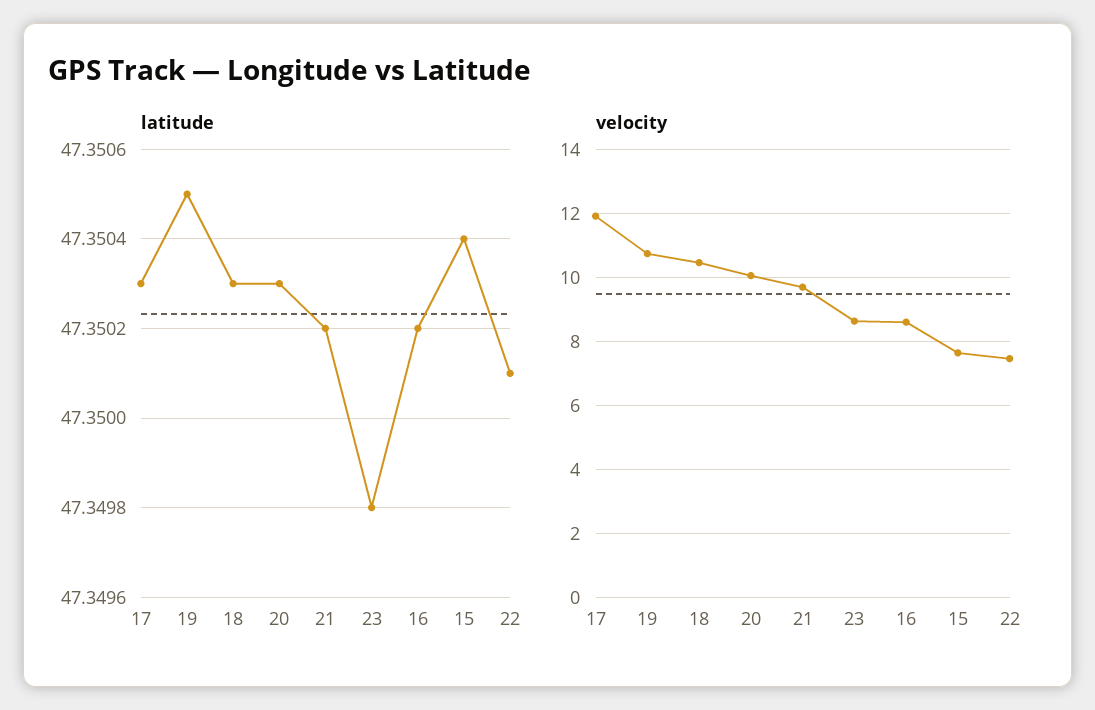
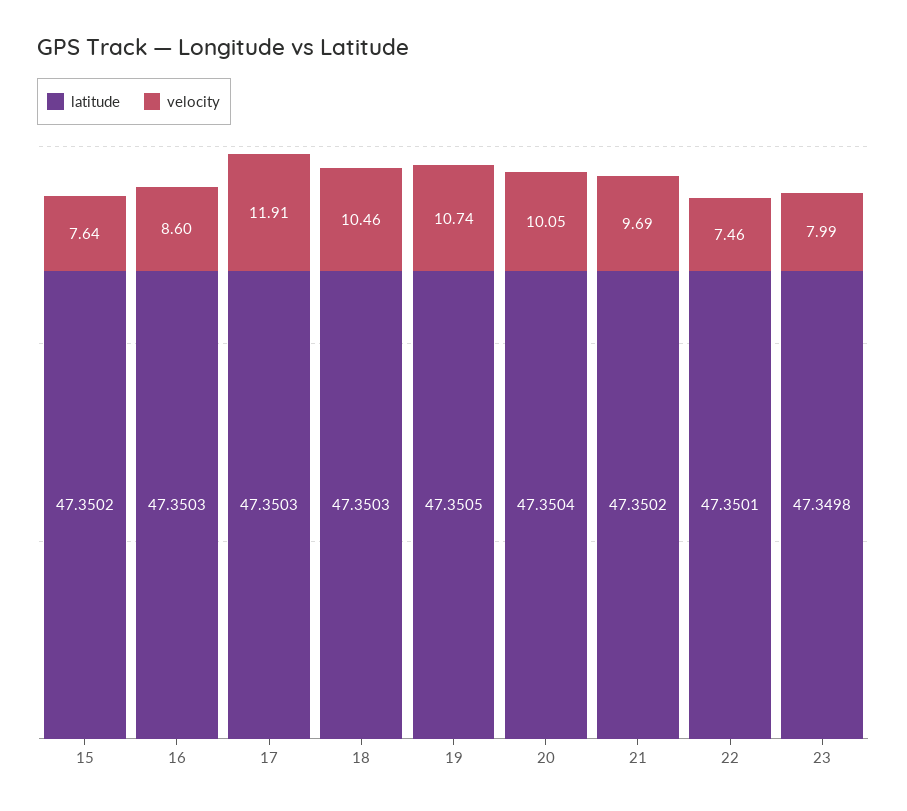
latitude, 20: 47.3503 -> 47.3504
latitude, 16: 47.3502 -> 47.3503
latitude, 15: 47.3504 -> 47.3502
velocity, 23: 8.6 -> 7.99

